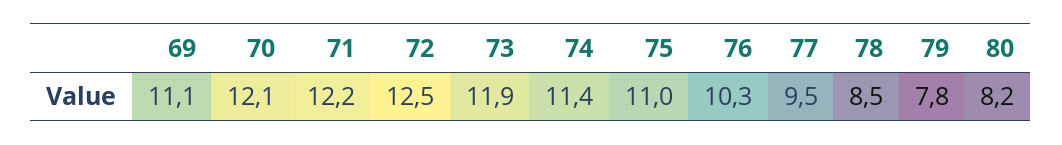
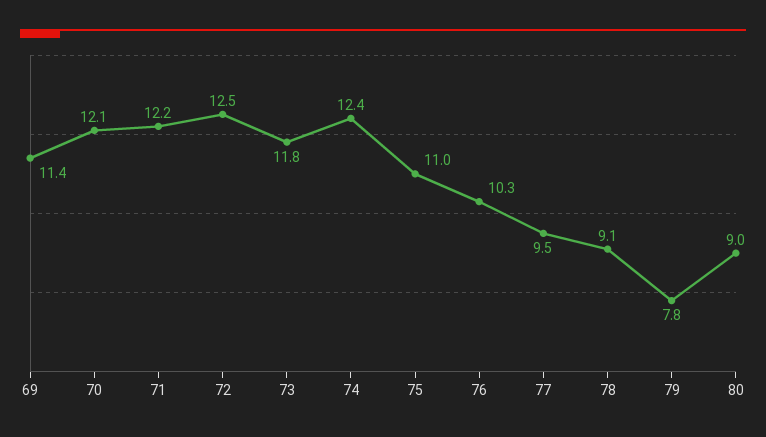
69: 11.1 -> 11.4
73: 11.9 -> 11.8
74: 11.4 -> 12.4
78: 8.5 -> 9.1
80: 8.2 -> 9

